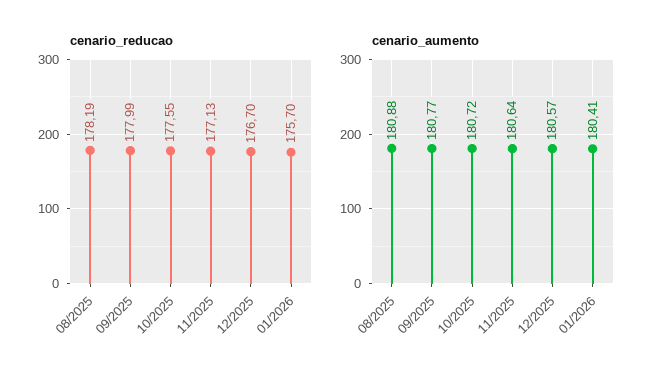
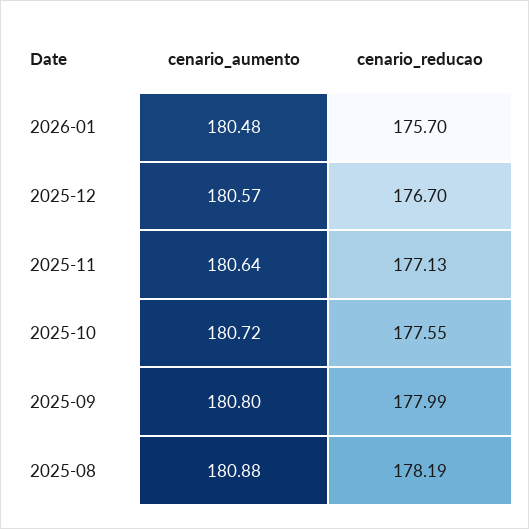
cenario_aumento, 09/2025: 180.77 -> 180.8
cenario_aumento, 01/2026: 180.41 -> 180.48

